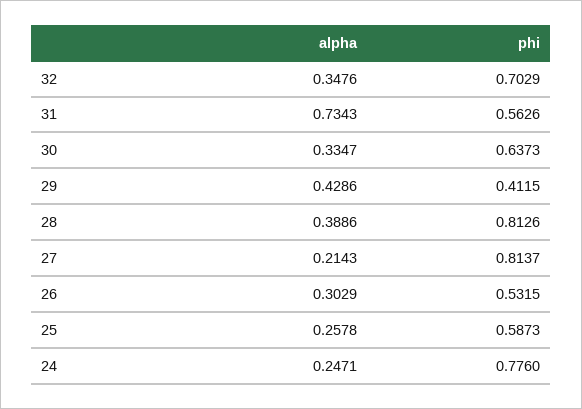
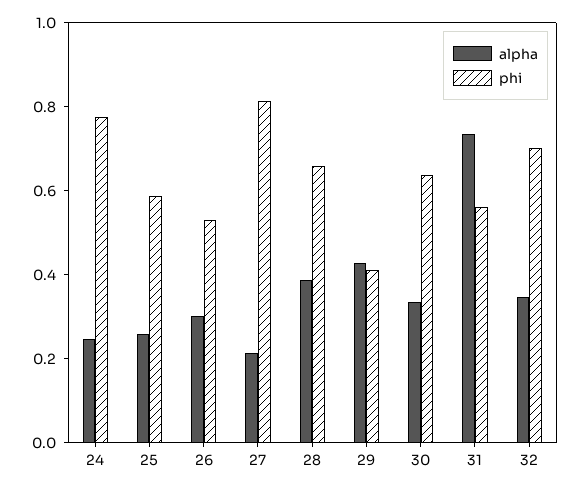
phi, 28: 0.8126 -> 0.65

